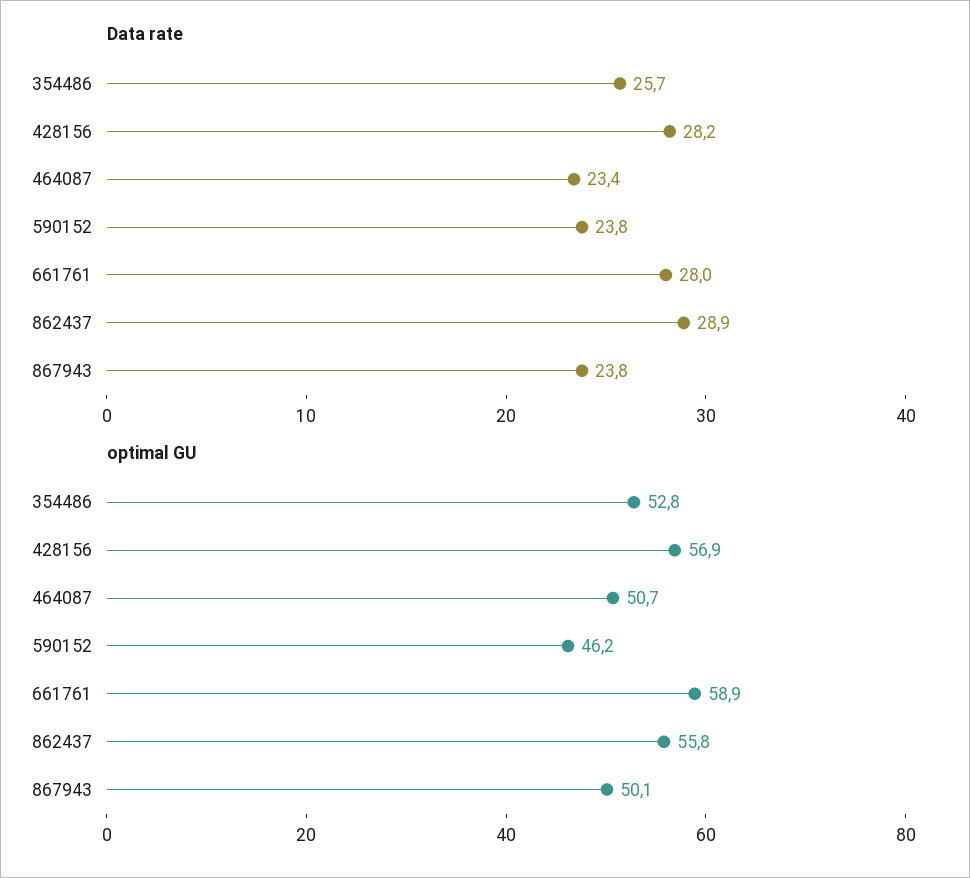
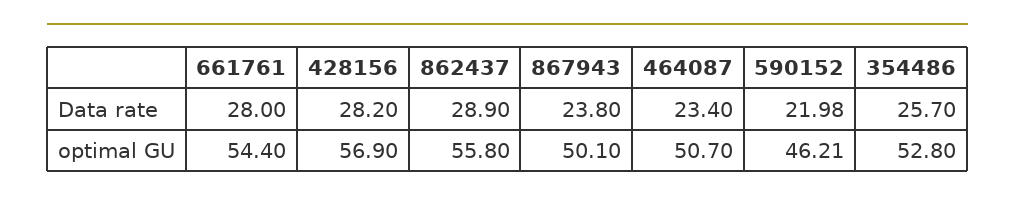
Data rate, 590152: 23.8 -> 21.98
optimal GU, 661761: 58.9 -> 54.4

